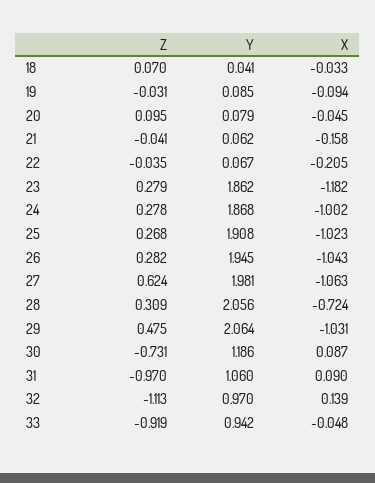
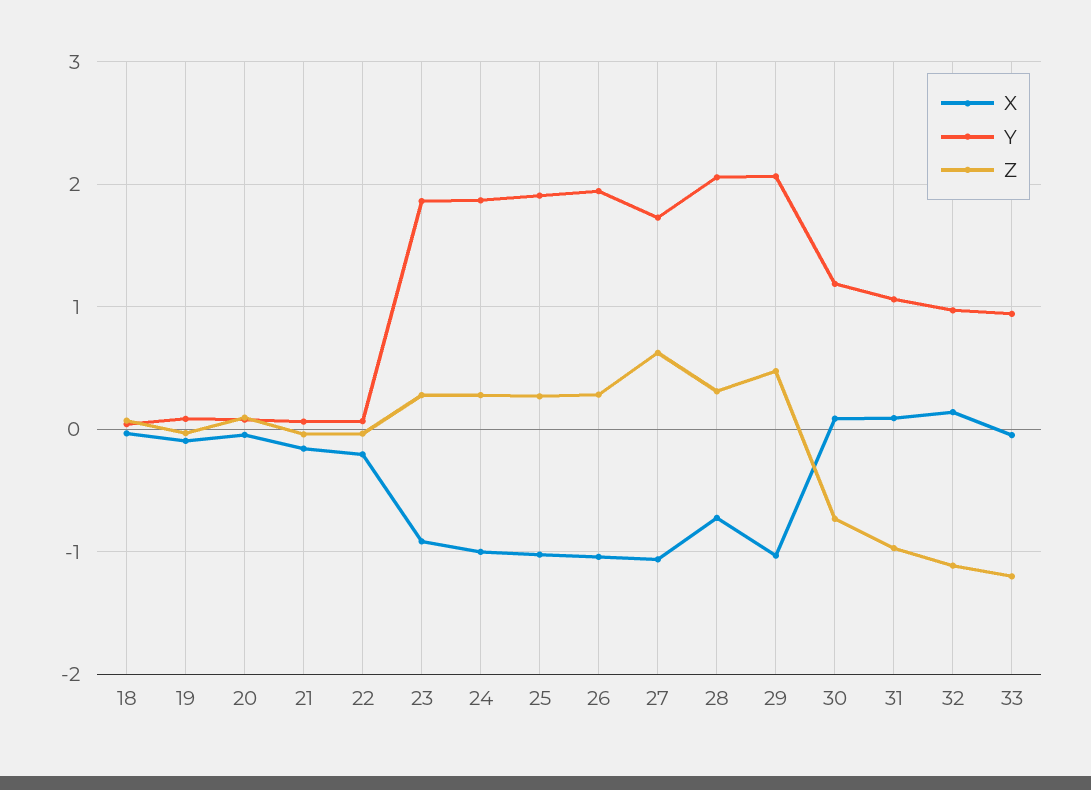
X, 23: -1.182 -> -0.9
Y, 27: 1.981 -> 1.7
Z, 33: -0.919 -> -1.2

